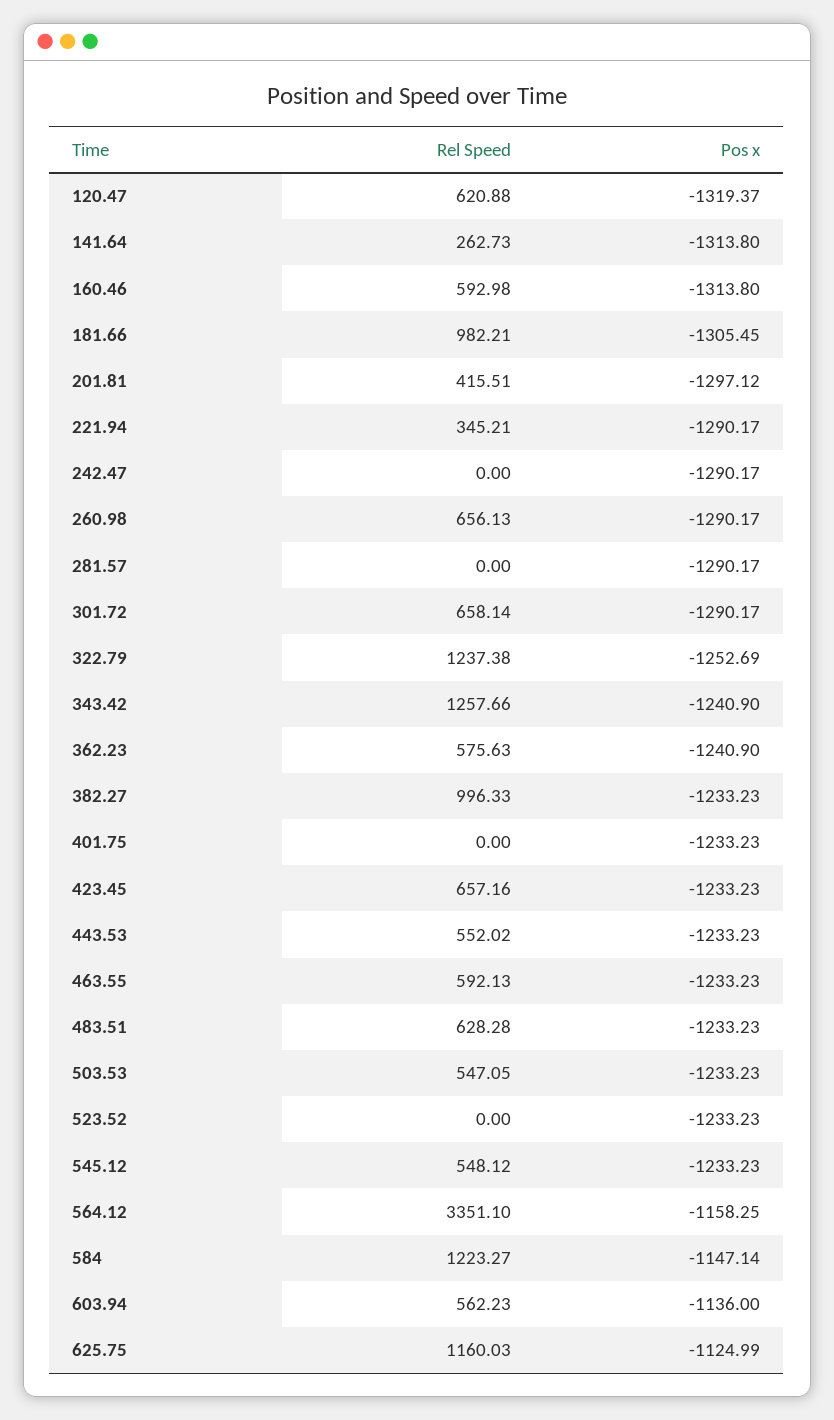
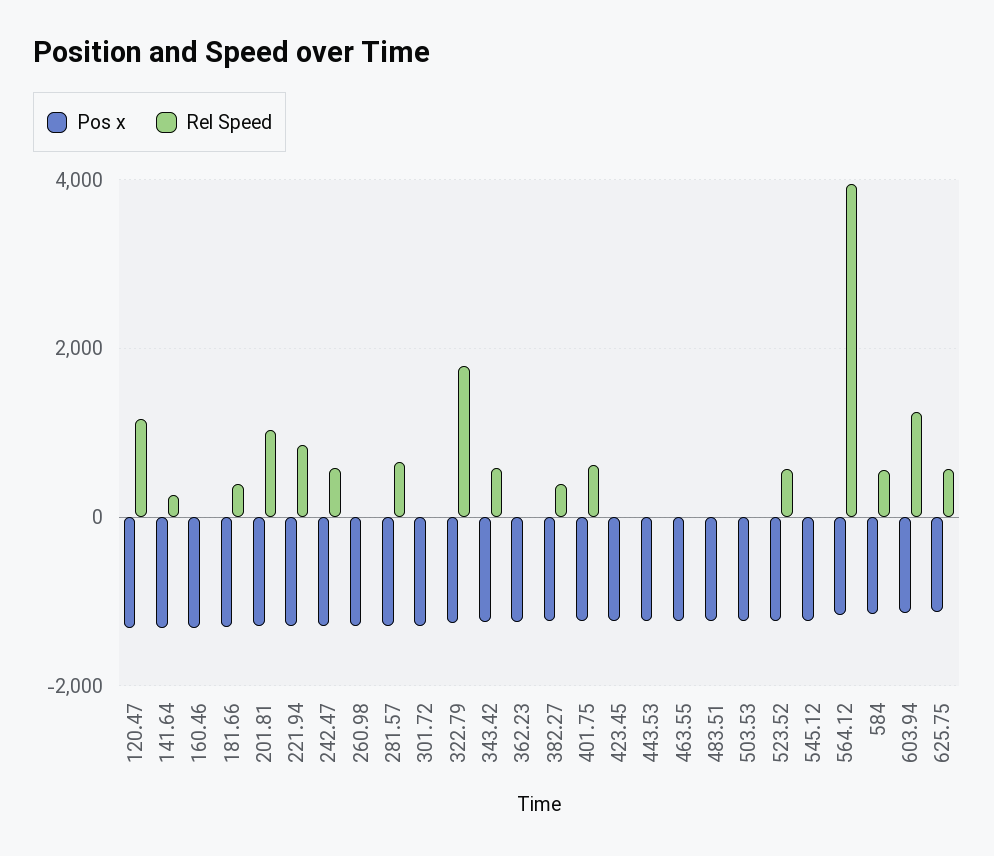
Rel Speed, 120.47: 620.88 -> 1200
Rel Speed, 160.46: 592.98 -> 0
Rel Speed, 181.66: 982.21 -> 400
Rel Speed, 201.81: 415.51 -> 1000
Rel Speed, 221.94: 345.21 -> 800
Rel Speed, 242.47: 0 -> 600
Rel Speed, 260.98: 656.13 -> 0
Rel Speed, 281.57: 0 -> 600
Rel Speed, 301.72: 658.14 -> 0
Rel Speed, 322.79: 1237.38 -> 1800
Rel Speed, 343.42: 1257.66 -> 600
Rel Speed, 362.23: 575.63 -> 0
Rel Speed, 382.27: 996.33 -> 400
Rel Speed, 401.75: 0 -> 600
Rel Speed, 423.45: 657.16 -> 0
Rel Speed, 443.53: 552.02 -> 0
Rel Speed, 463.55: 592.13 -> 0
Rel Speed, 483.51: 628.28 -> 0
Rel Speed, 503.53: 547.05 -> 0
Rel Speed, 523.52: 0 -> 600
Rel Speed, 545.12: 548.12 -> 0
Rel Speed, 564.12: 3351.1 -> 4000
Rel Speed, 584: 1223.27 -> 600
Rel Speed, 603.94: 562.23 -> 1200
Rel Speed, 625.75: 1160.03 -> 600

